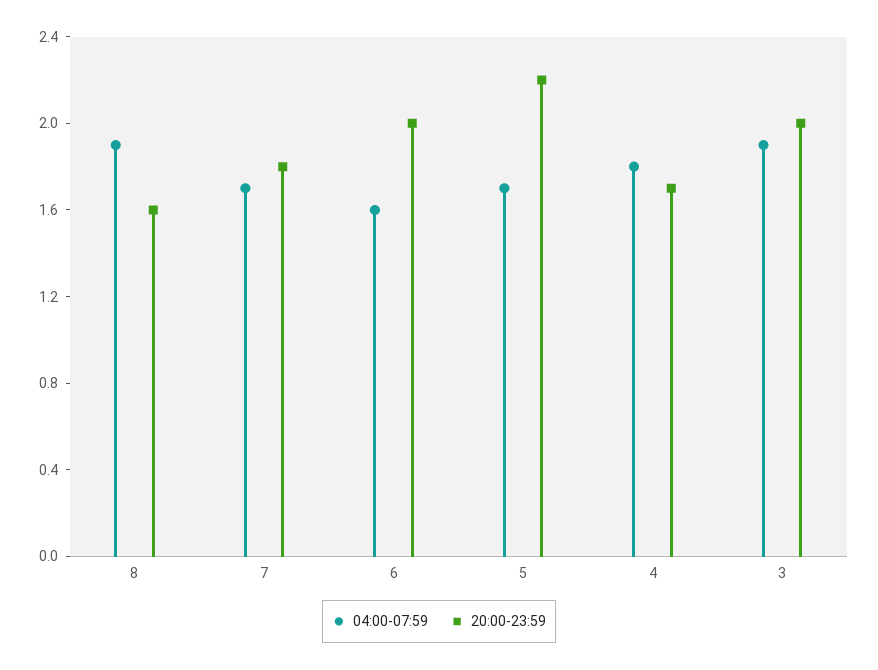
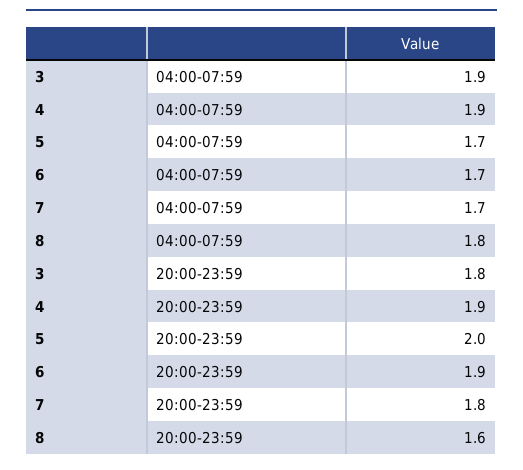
04:00-07:59, 8: 1.9 -> 1.8
04:00-07:59, 6: 1.6 -> 1.7
20:00-23:59, 6: 2 -> 1.9
20:00-23:59, 5: 2.2 -> 2
04:00-07:59, 4: 1.8 -> 1.9
20:00-23:59, 4: 1.7 -> 1.9
20:00-23:59, 3: 2 -> 1.8

